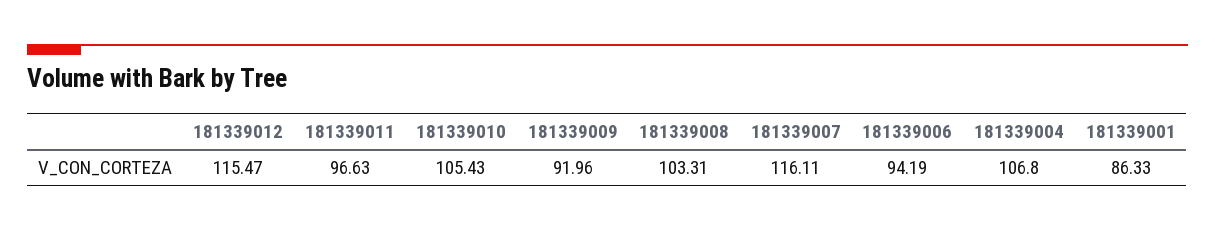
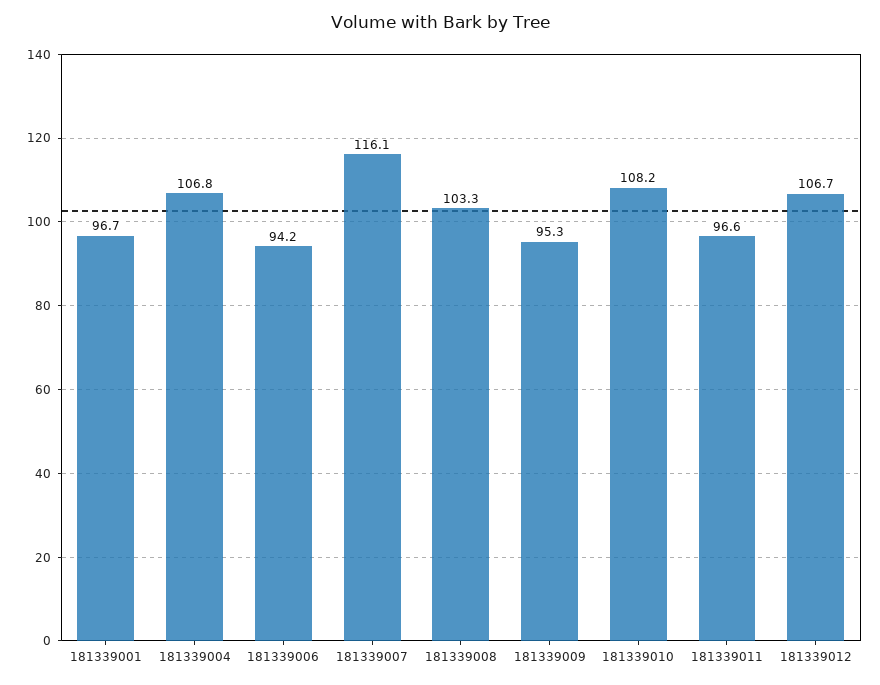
181339012: 115.47 -> 106.7
181339010: 105.43 -> 108.2
181339009: 91.96 -> 95.3
181339001: 86.33 -> 96.7

